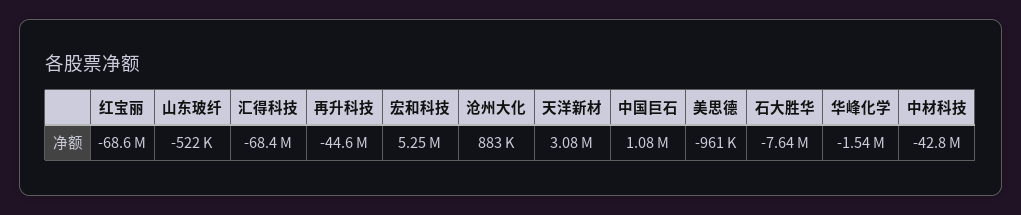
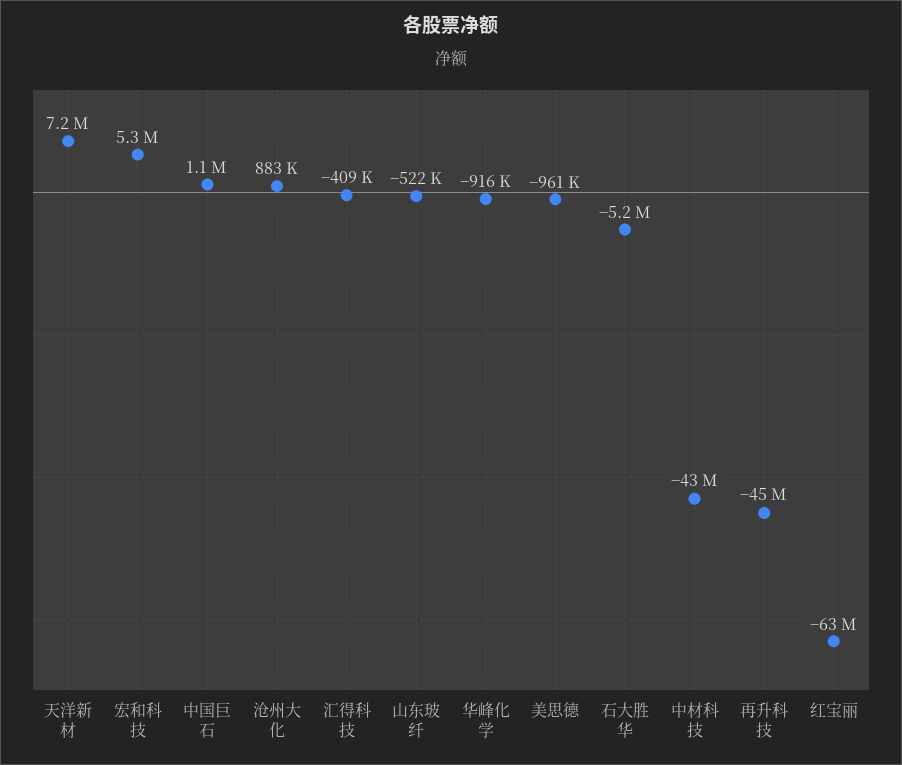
红宝丽: -68600000 -> -63000000
汇得科技: -68400000 -> -409000
天洋新材: 3080000 -> 7200000
石大胜华: -7640000 -> -5200000
华峰化学: -1540000 -> -916000

